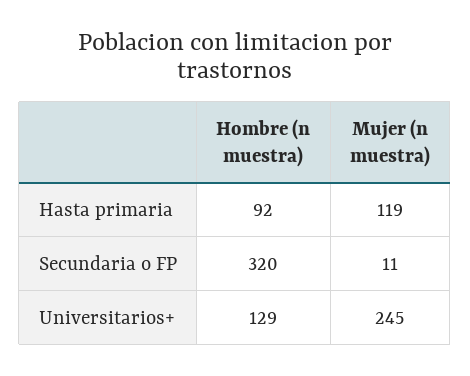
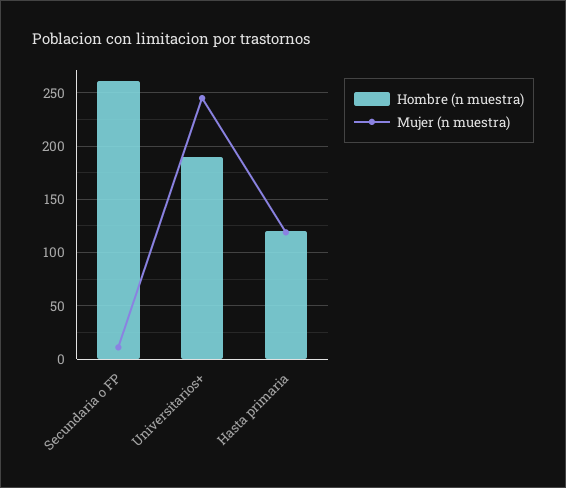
Hombre (n muestra), Hasta primaria: 92 -> 120
Hombre (n muestra), Secundaria o FP: 320 -> 260
Hombre (n muestra), Universitarios+: 129 -> 190

